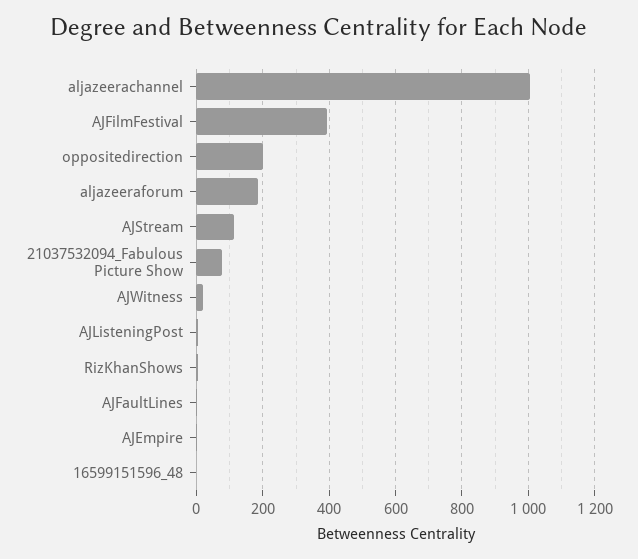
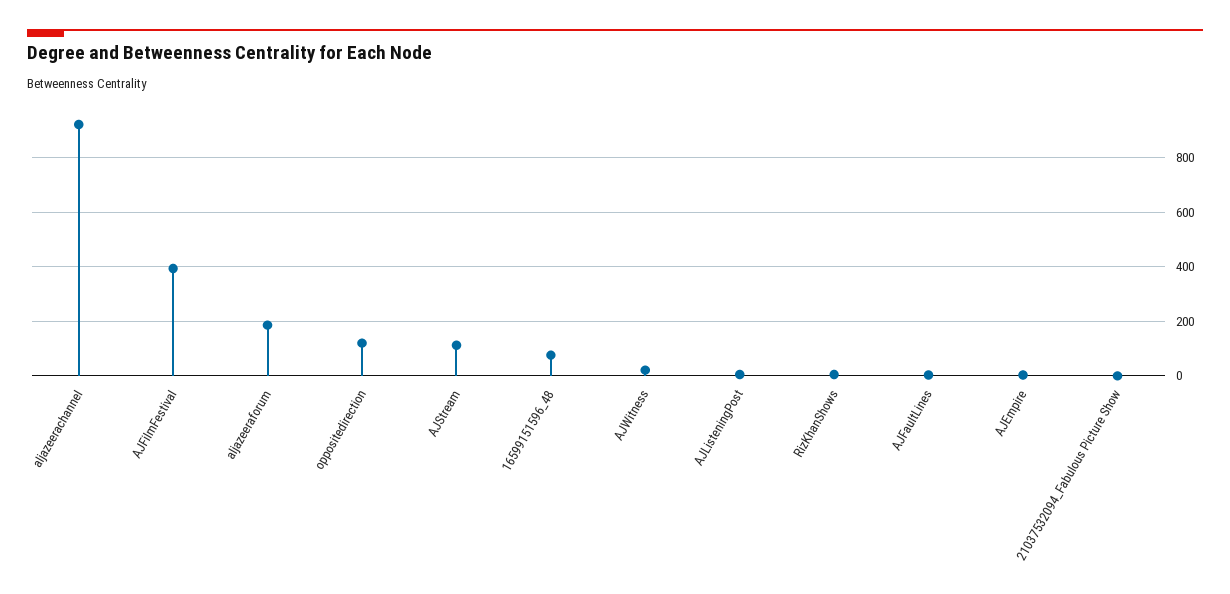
aljazeerachannel: 1000 -> 925
oppositedirection: 200 -> 125
21037532094_Fabulous Picture Show: 80 -> 0
16599151596_48: 0 -> 75

